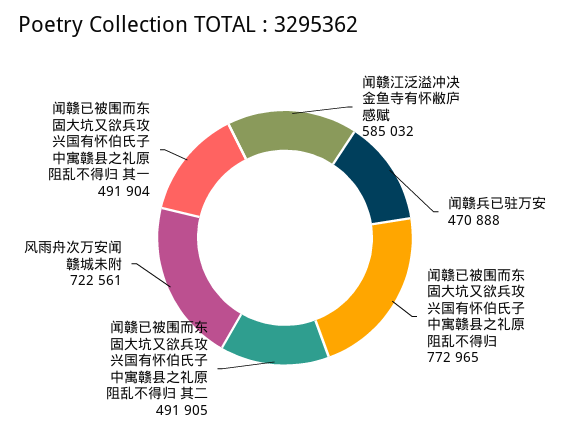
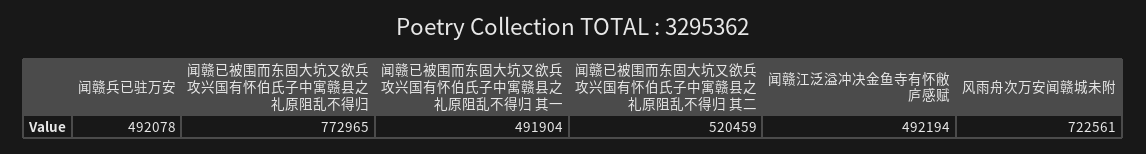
闻赣江泛溢冲决金鱼寺有怀敝庐感赋: 585032 -> 492194
闻赣兵已驻万安: 470888 -> 492078
闻赣已被围而东固大坑又欲兵攻兴国有怀伯氏子中寓赣县之礼原阻乱不得归 其二: 491905 -> 520459

